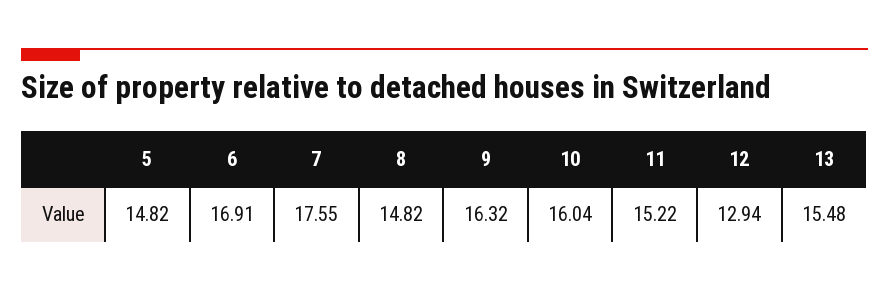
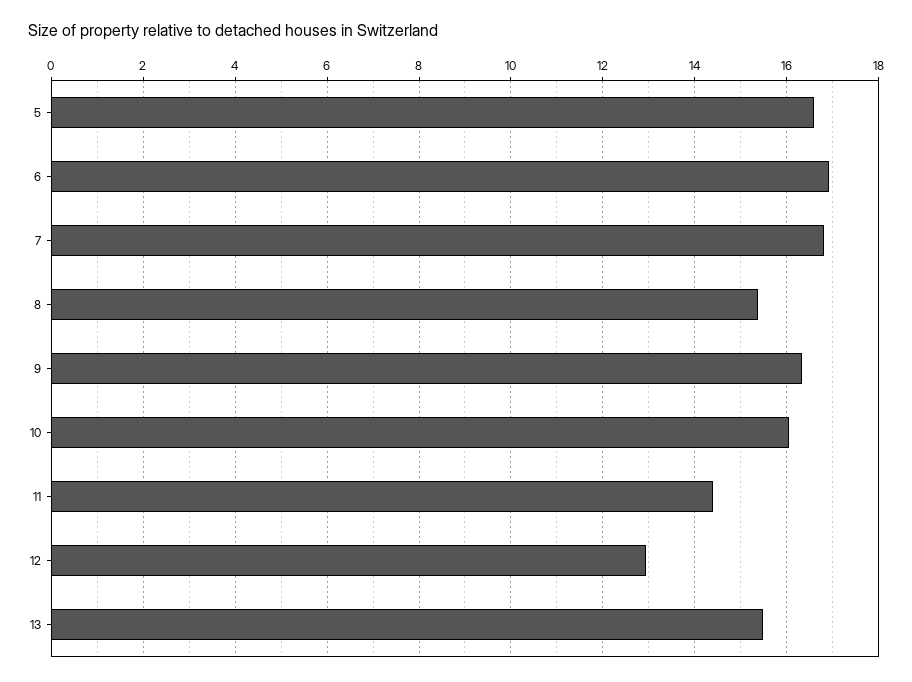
5: 14.82 -> 16.6
7: 17.55 -> 16.8
8: 14.82 -> 15.4
11: 15.22 -> 14.4

